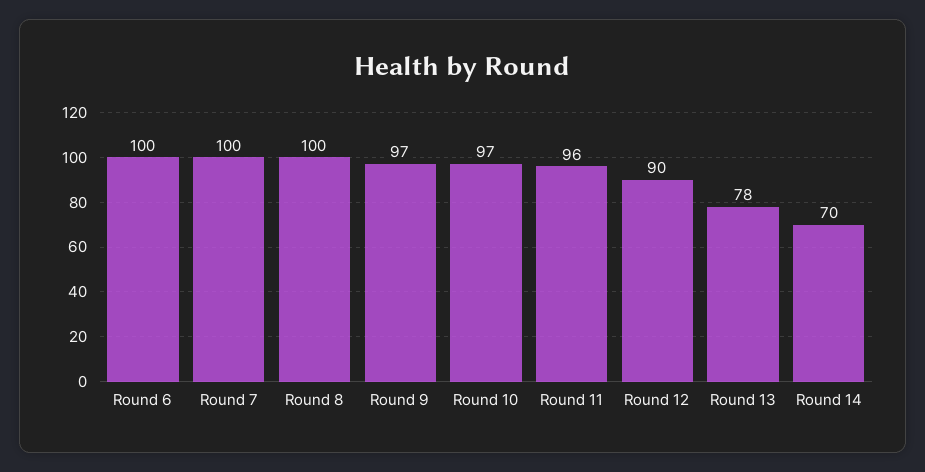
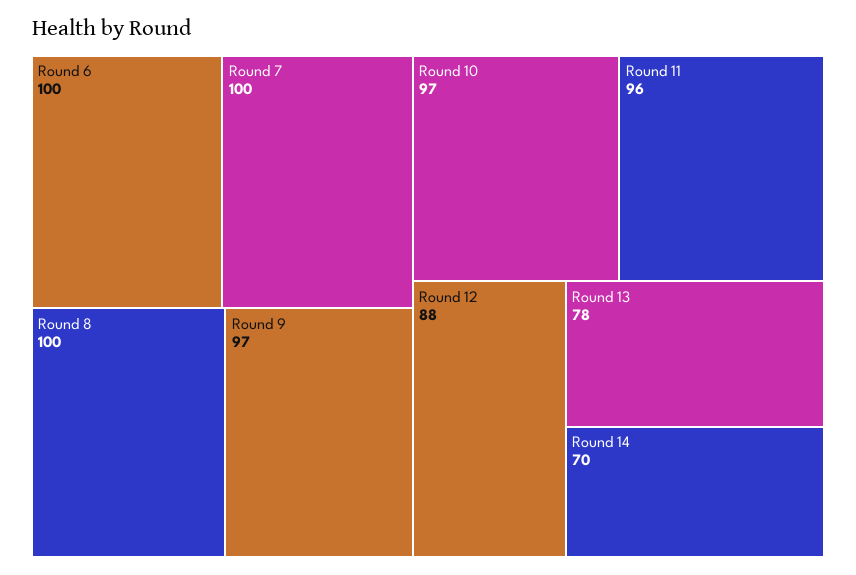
Round 12: 90 -> 88

